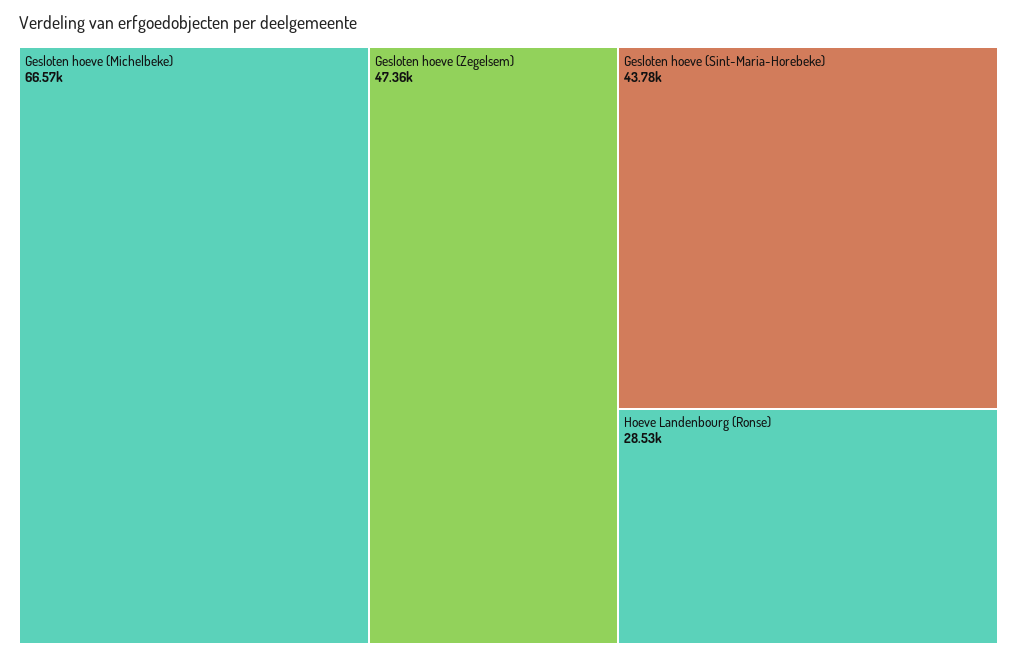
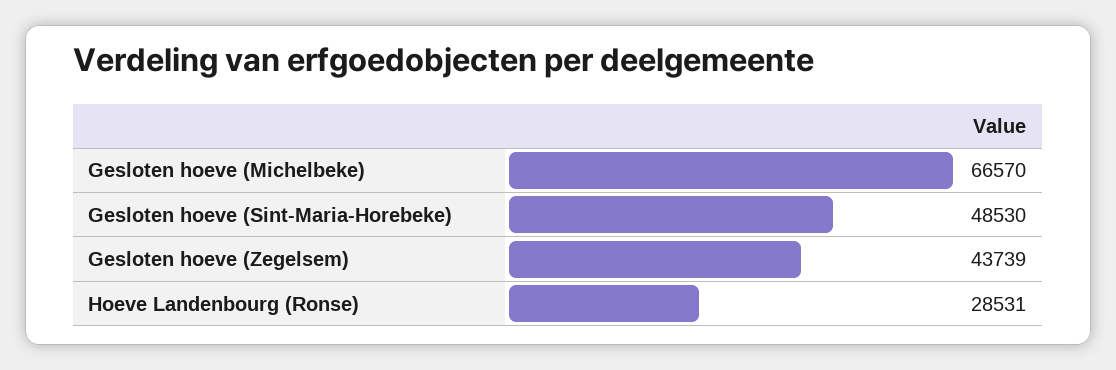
Gesloten hoeve (Zegelsem): 47360 -> 43739
Gesloten hoeve (Sint-Maria-Horebeke): 43780 -> 48530

